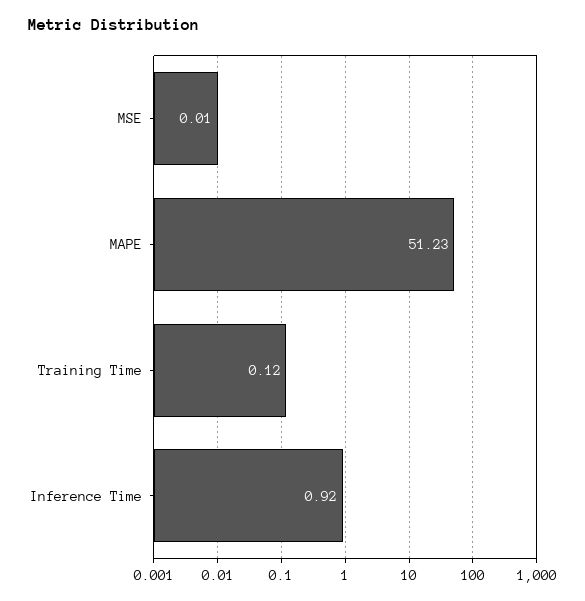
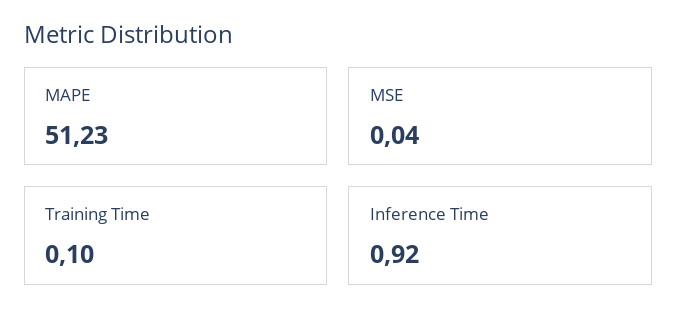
MSE: 0.01 -> 0.04
Training Time: 0.12 -> 0.1

